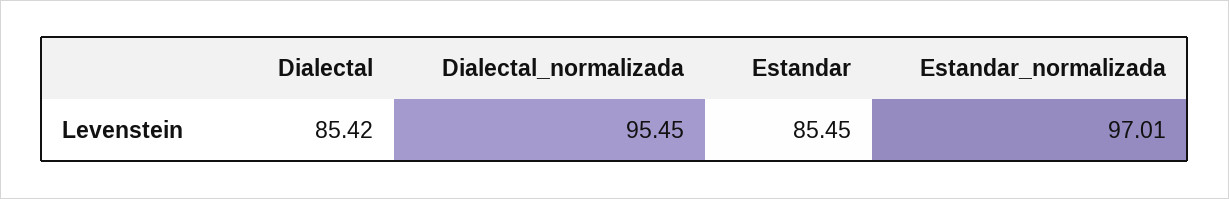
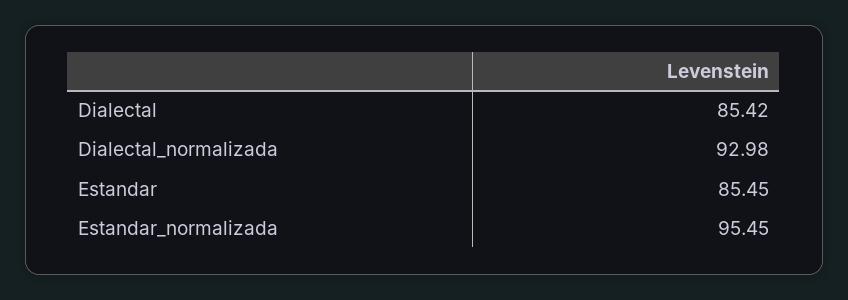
Dialectal_normalizada: 95.45 -> 92.98
Estandar_normalizada: 97.01 -> 95.45

